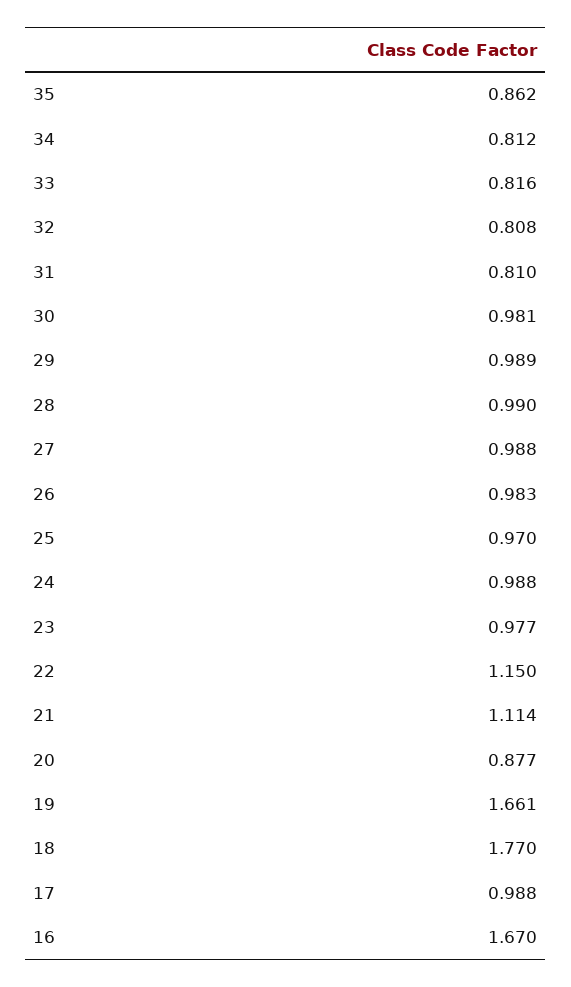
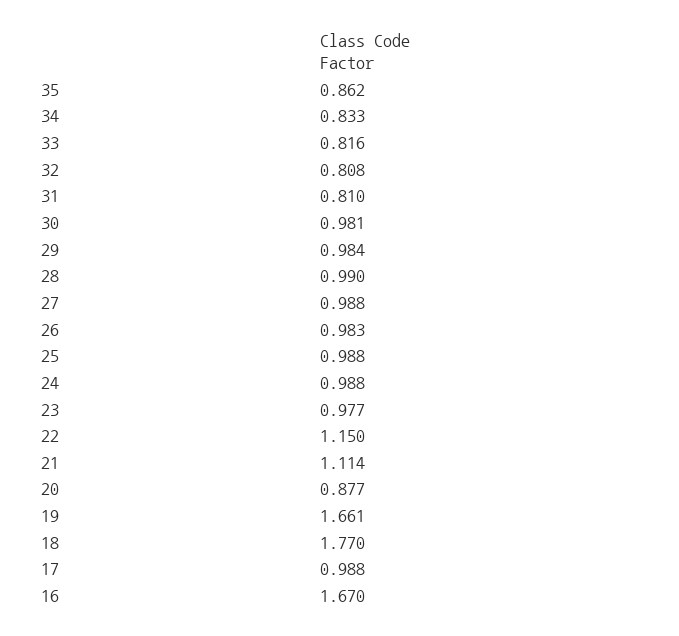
34: 0.812 -> 0.833
29: 0.989 -> 0.984
25: 0.97 -> 0.988

